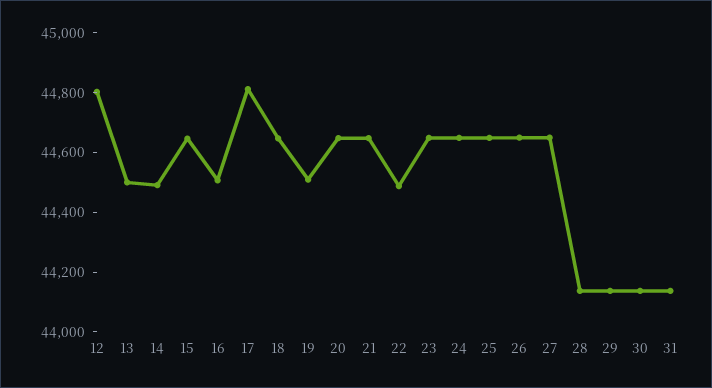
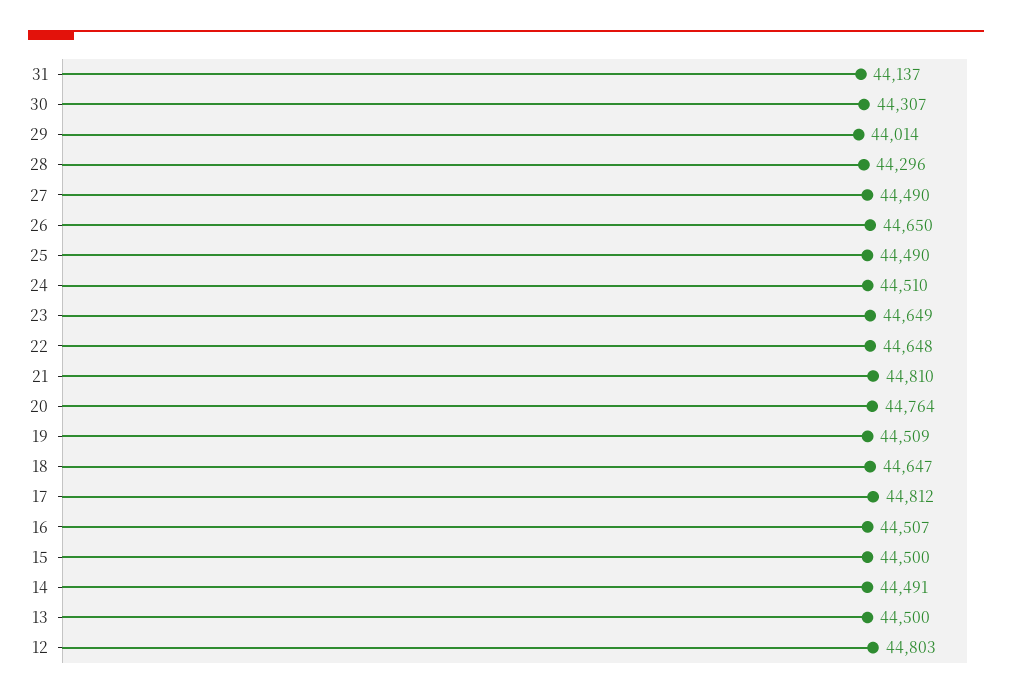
15: 44650 -> 44500
20: 44650 -> 44764
21: 44650 -> 44810
22: 44500 -> 44648
24: 44650 -> 44510
25: 44650 -> 44490
27: 44650 -> 44490
28: 44150 -> 44296
29: 44150 -> 44014
30: 44150 -> 44307

